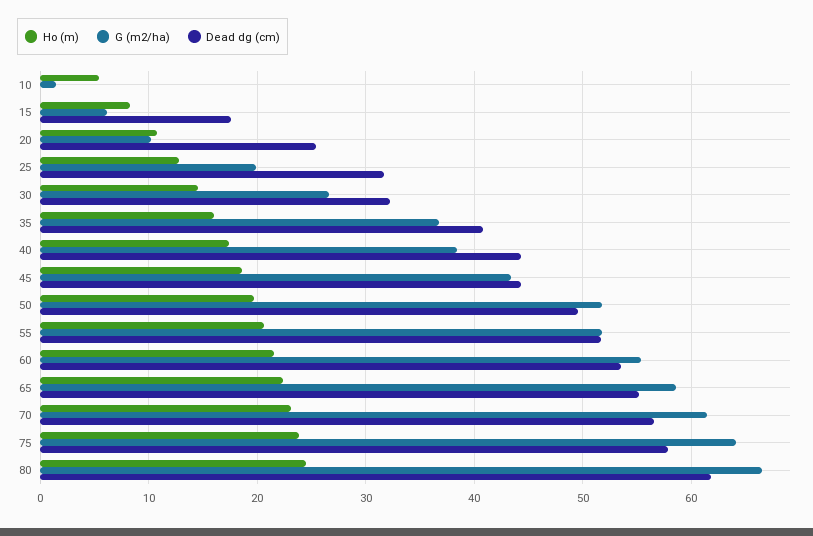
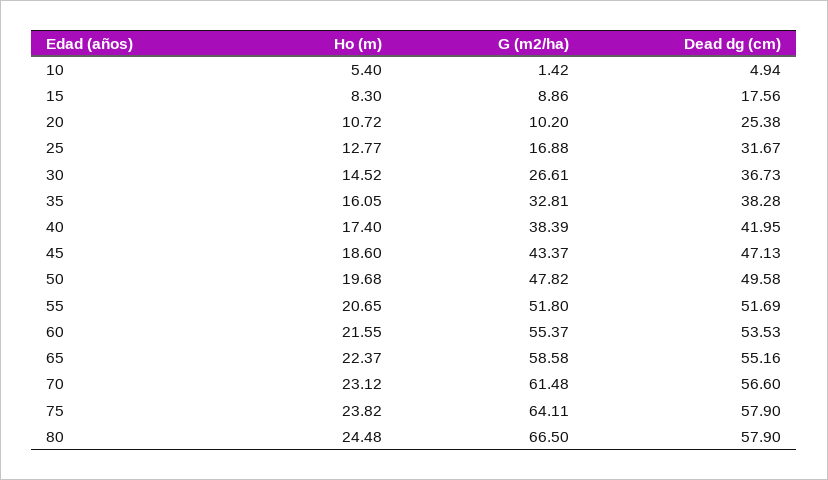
Dead dg (cm), 10: 0 -> 4.94
G (m2/ha), 15: 6 -> 8.86
G (m2/ha), 25: 20 -> 16.88
Dead dg (cm), 30: 32 -> 36.73
G (m2/ha), 35: 37 -> 32.81
Dead dg (cm), 35: 41 -> 38.28
Dead dg (cm), 40: 44 -> 41.95
Dead dg (cm), 45: 44 -> 47.13
G (m2/ha), 50: 52 -> 47.82
Dead dg (cm), 80: 62 -> 57.9

